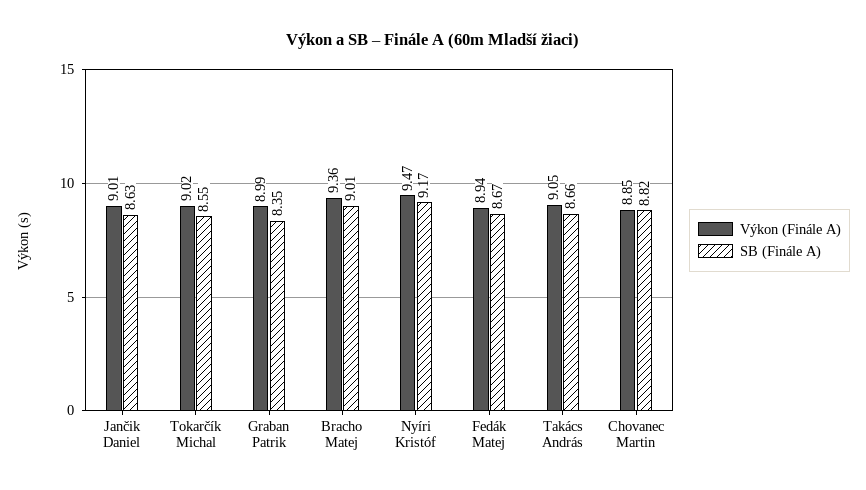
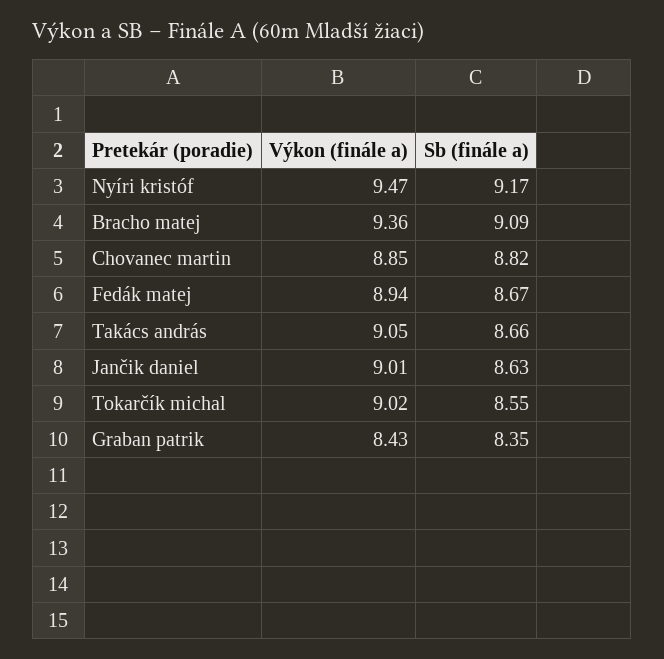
Výkon (Finále A), Graban Patrik: 8.99 -> 8.43
SB (Finále A), Bracho Matej: 9.01 -> 9.09

